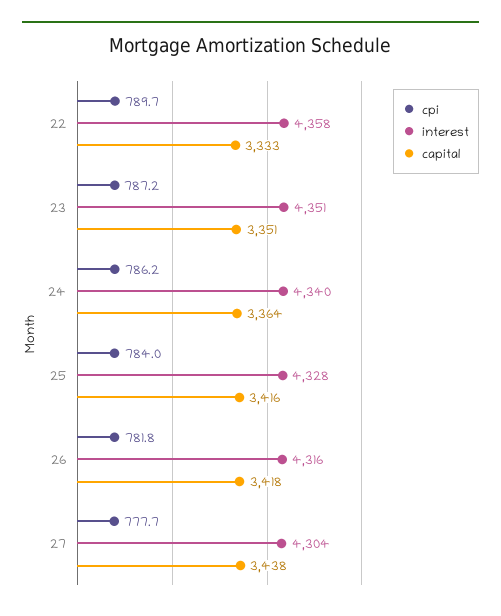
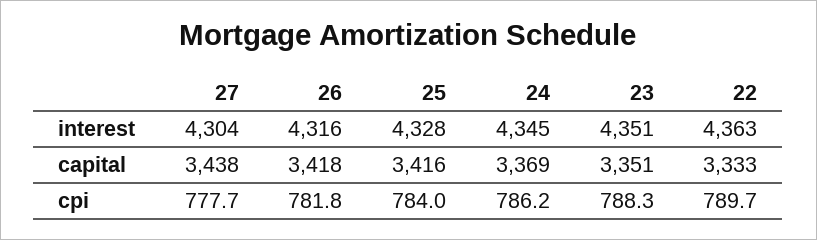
interest, 22: 4358 -> 4363
cpi, 23: 787.2 -> 788.3
interest, 24: 4340 -> 4345
capital, 24: 3364 -> 3369

